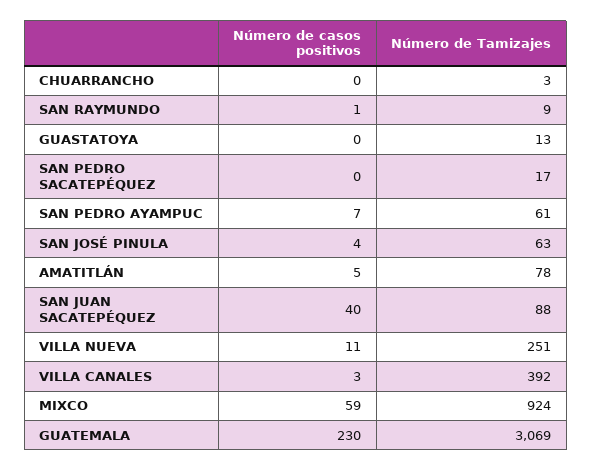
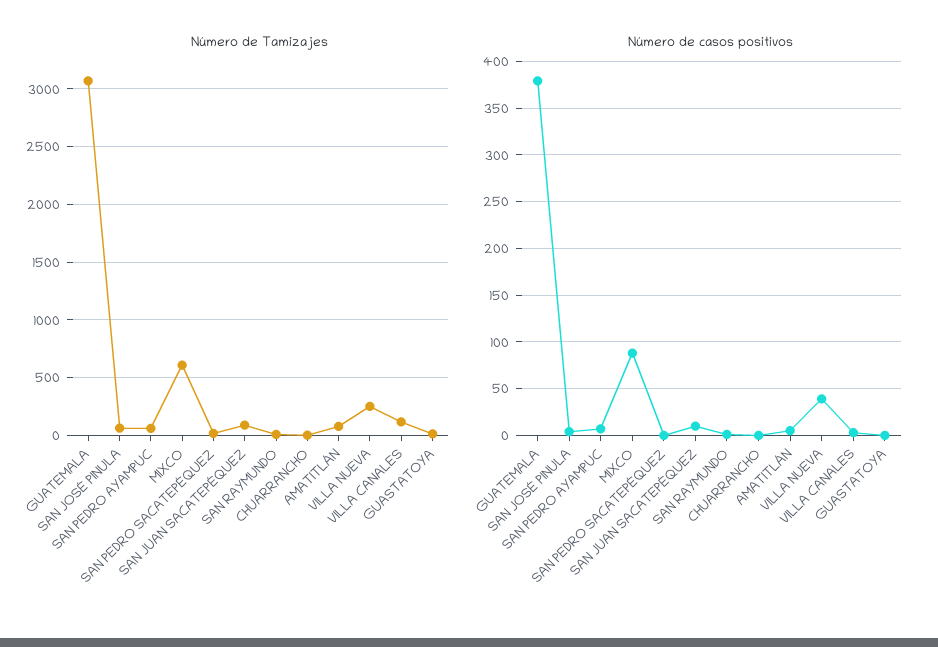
Número de casos positivos, SAN JUAN SACATEPÉQUEZ: 40 -> 10
Número de casos positivos, VILLA NUEVA: 11 -> 40
Número de Tamizajes, VILLA CANALES: 392 -> 100
Número de casos positivos, MIXCO: 59 -> 90
Número de Tamizajes, MIXCO: 924 -> 600
Número de casos positivos, GUATEMALA: 230 -> 380

